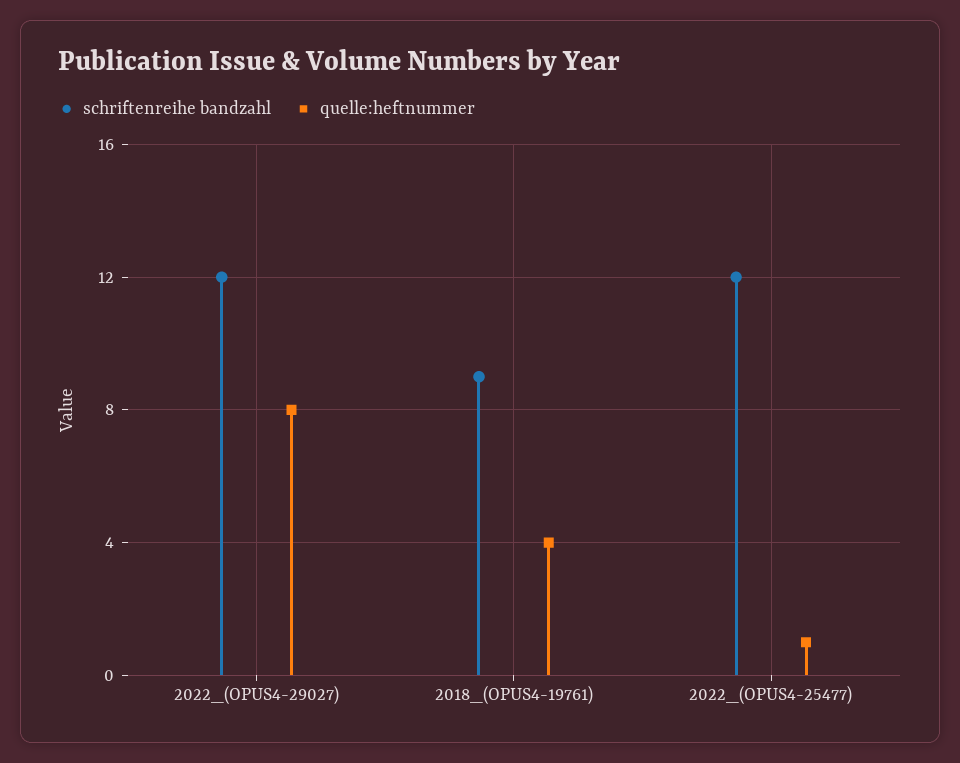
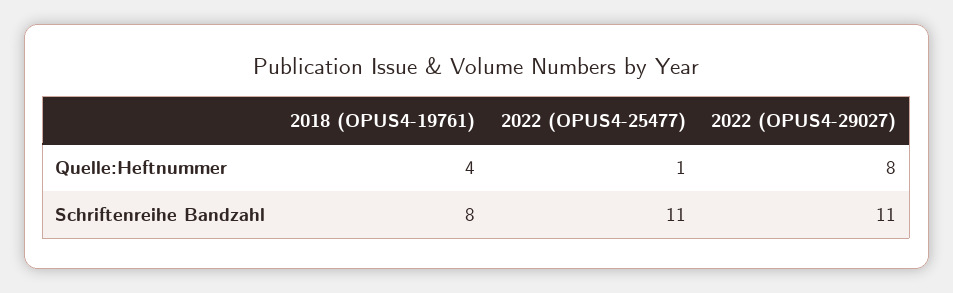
schriftenreihe bandzahl, 2022_(OPUS4-29027): 12 -> 11
schriftenreihe bandzahl, 2018_(OPUS4-19761): 9 -> 8
schriftenreihe bandzahl, 2022_(OPUS4-25477): 12 -> 11

